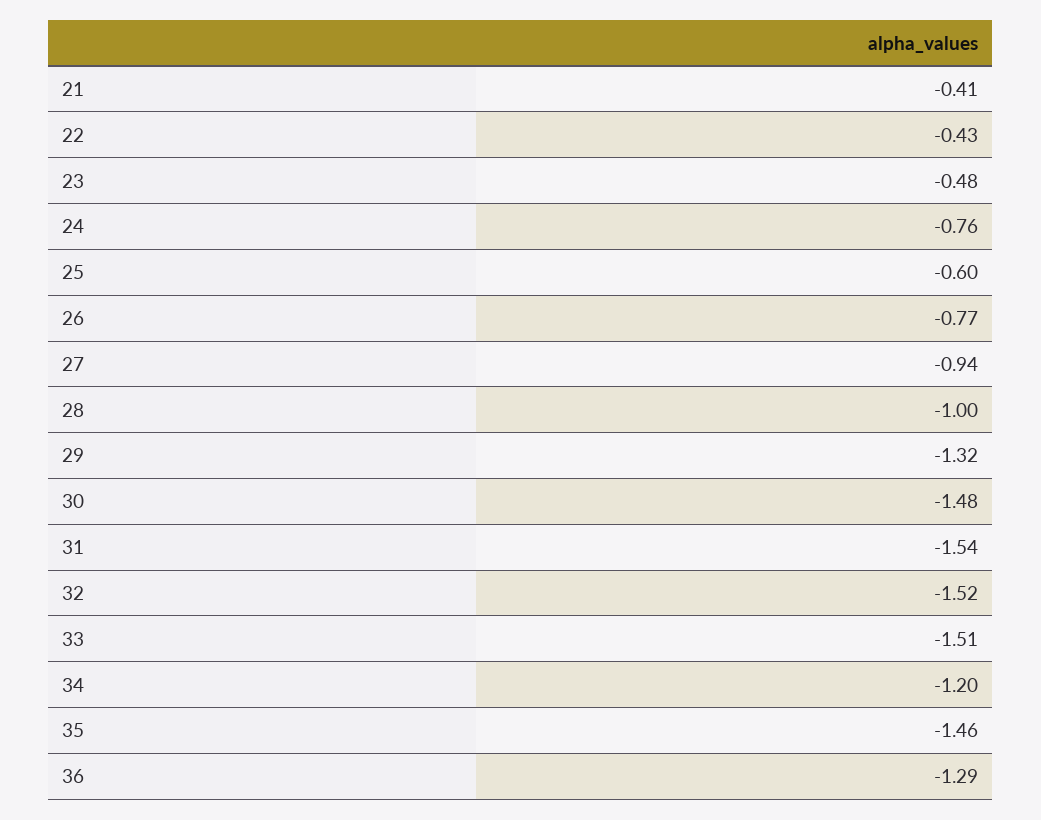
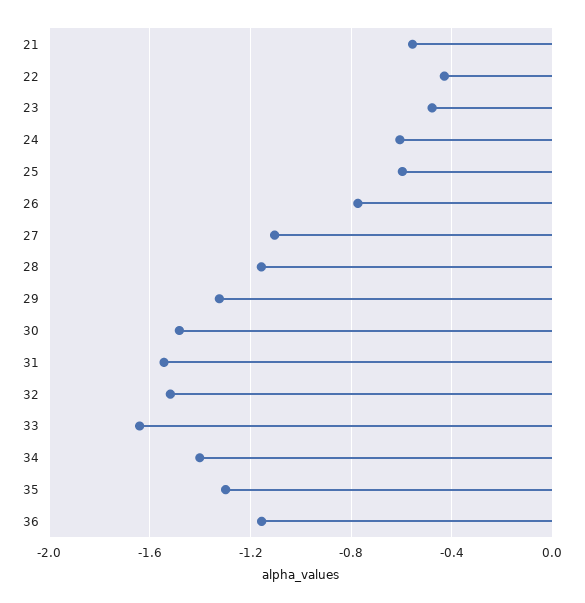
21: -0.41 -> -0.55
24: -0.76 -> -0.6
27: -0.94 -> -1.1
28: -1 -> -1.15
33: -1.51 -> -1.65
34: -1.2 -> -1.4
35: -1.46 -> -1.3
36: -1.29 -> -1.15

